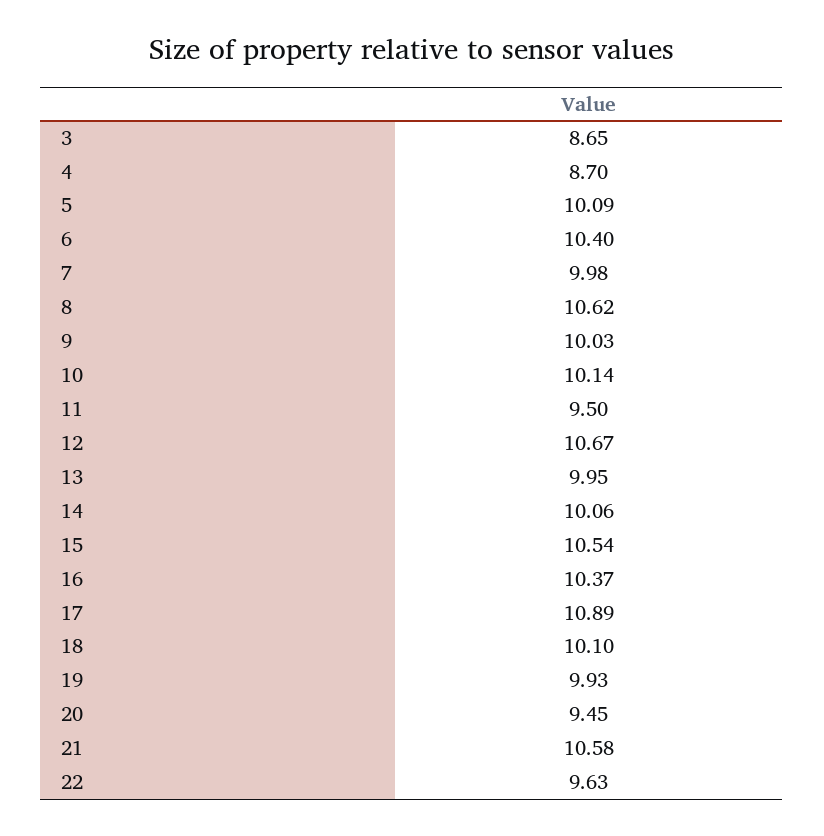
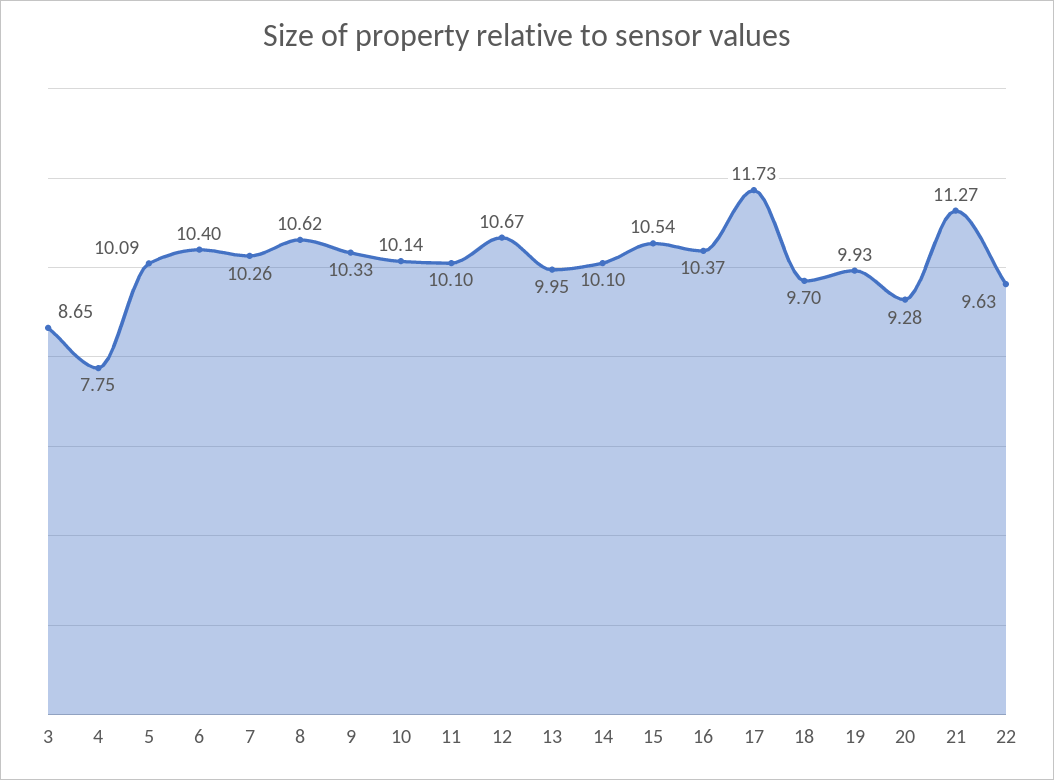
4: 8.7 -> 7.75
7: 9.98 -> 10.26
9: 10.03 -> 10.33
11: 9.5 -> 10.1
14: 10.06 -> 10.1
17: 10.89 -> 11.73
18: 10.1 -> 9.7
20: 9.45 -> 9.28
21: 10.58 -> 11.27

